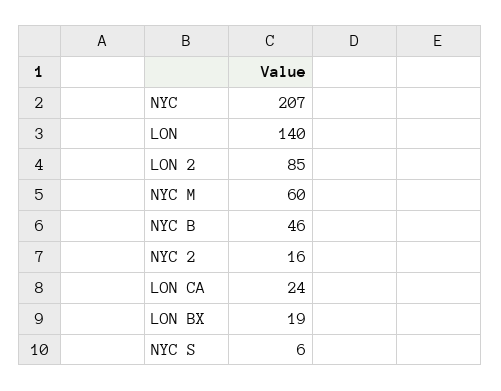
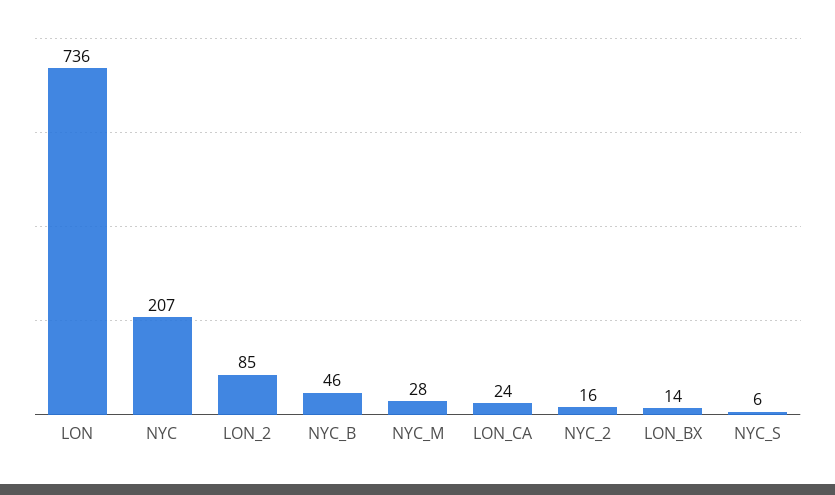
LON: 140 -> 736
NYC M: 60 -> 28
LON BX: 19 -> 14

